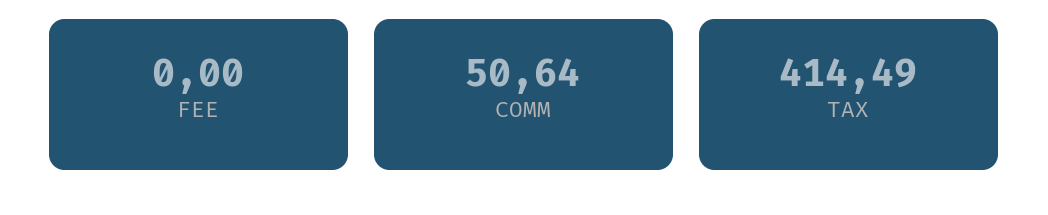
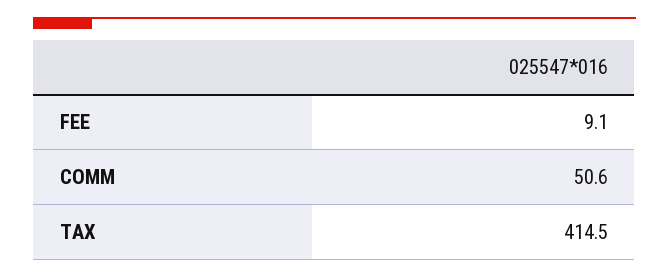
FEE: 0 -> 9.1

